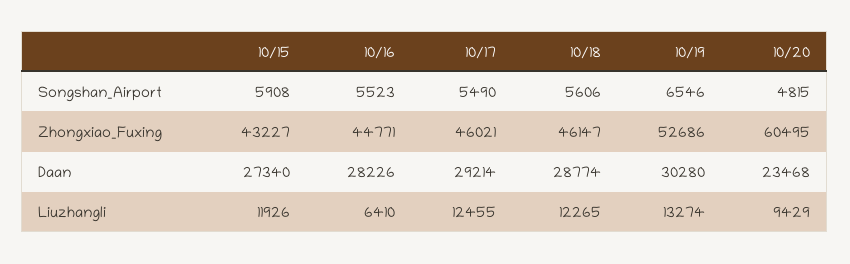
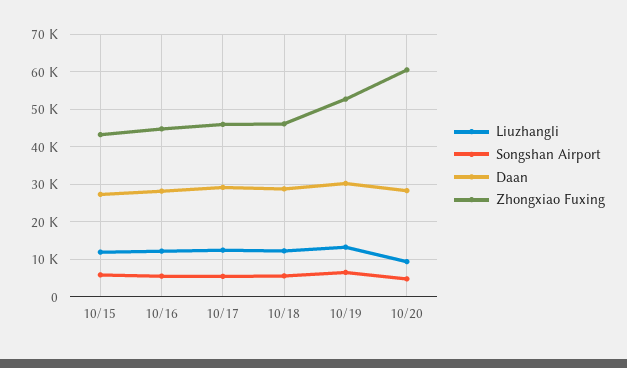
Daan, 10/20: 23468 -> 28000
Liuzhangli, 10/16: 6410 -> 12000

